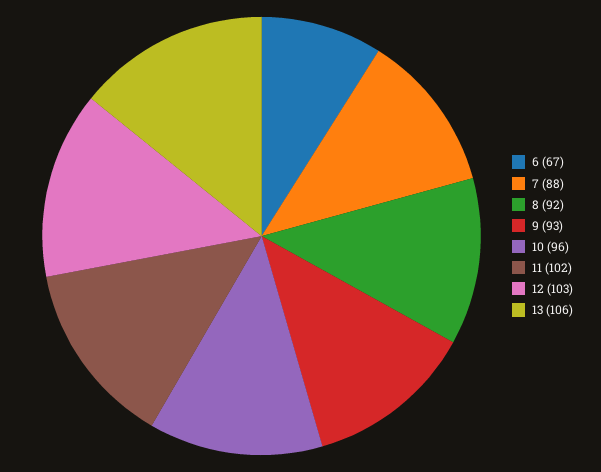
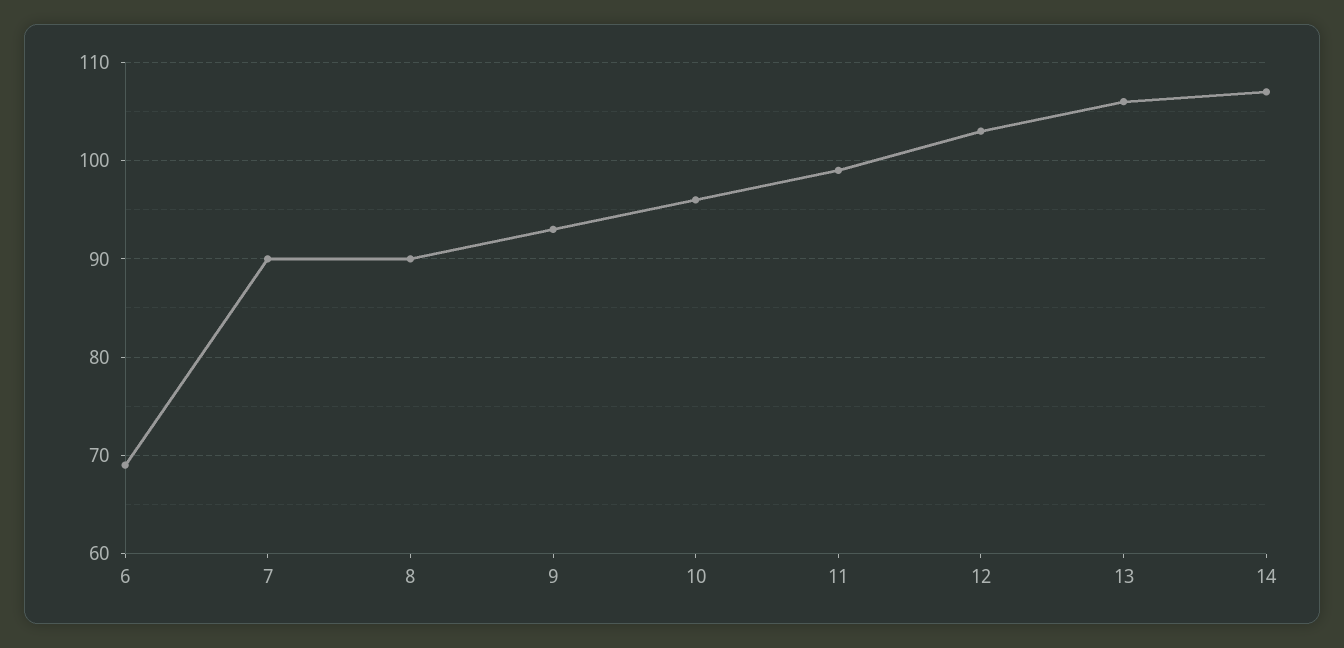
6: 67 -> 69
7: 88 -> 90
8: 92 -> 90
11: 102 -> 99
14: none -> 107

